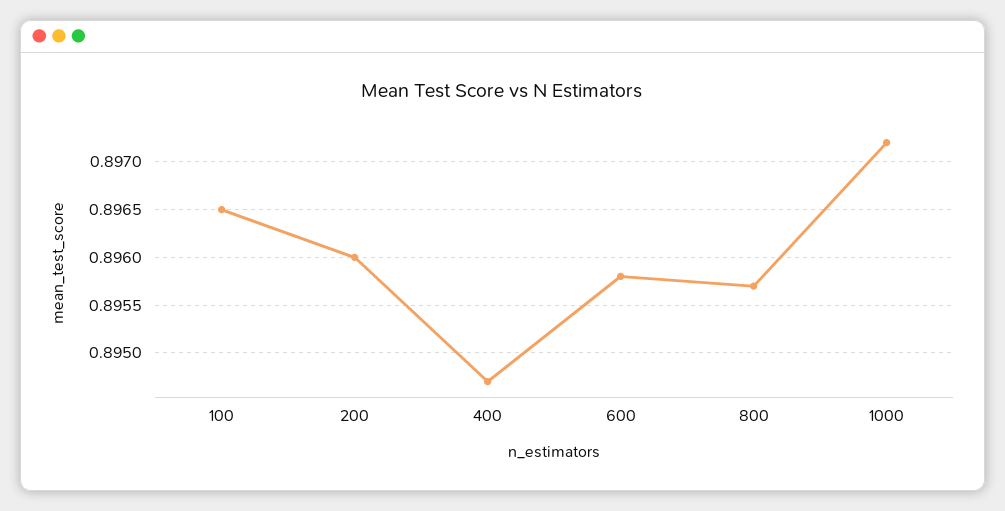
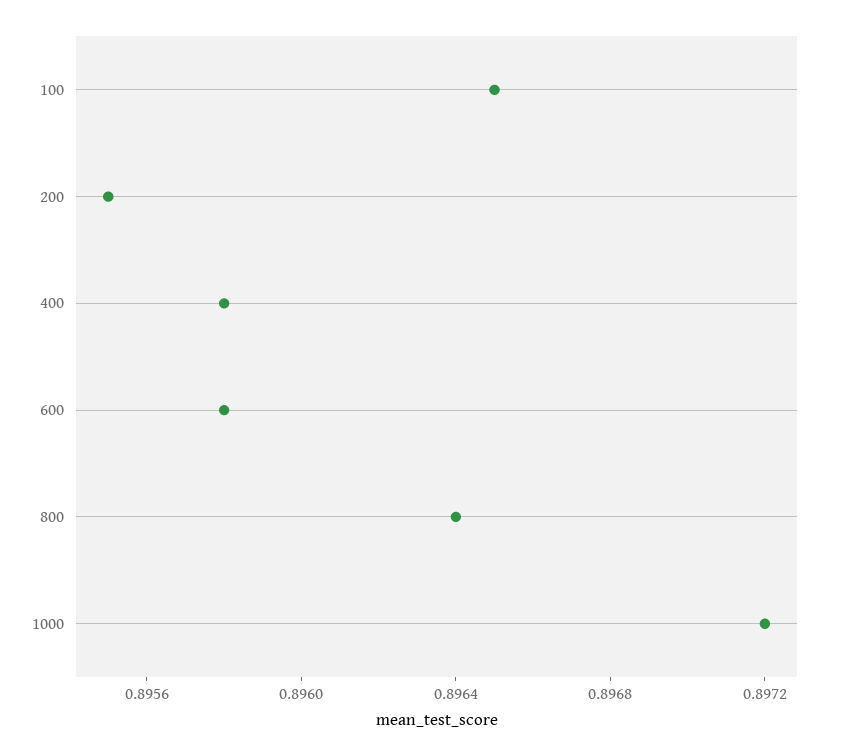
200: 0.896 -> 0.8955
400: 0.8947 -> 0.8958
800: 0.8957 -> 0.8964

